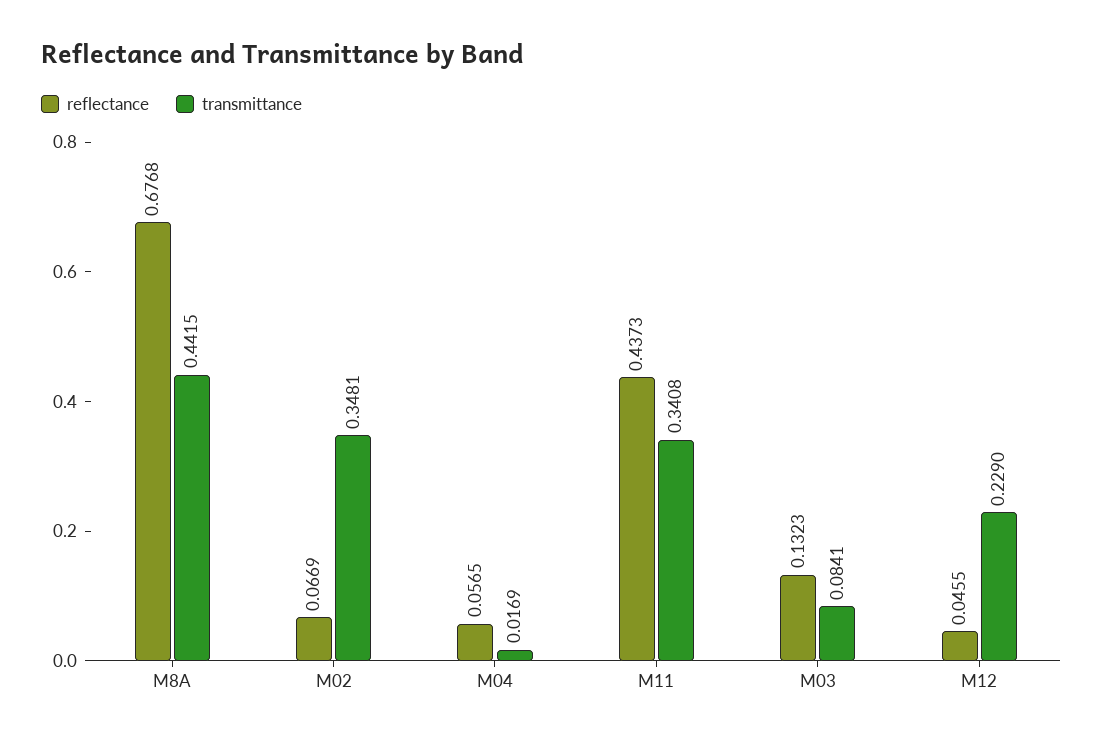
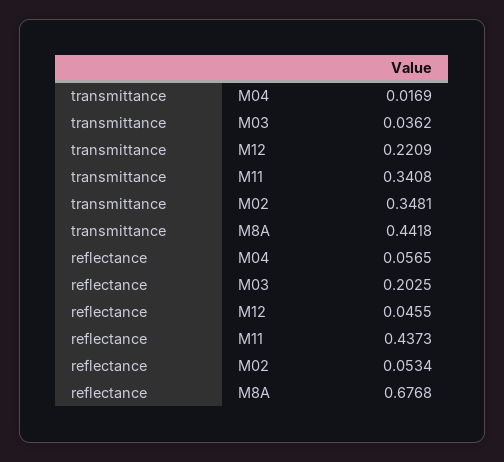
transmittance, M8A: 0.4415 -> 0.4418
reflectance, M02: 0.0669 -> 0.0534
reflectance, M03: 0.1323 -> 0.2025
transmittance, M03: 0.0841 -> 0.0362
transmittance, M12: 0.229 -> 0.2209

